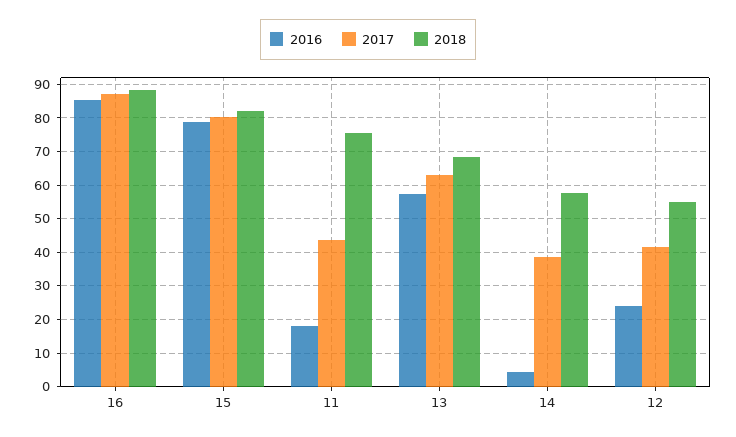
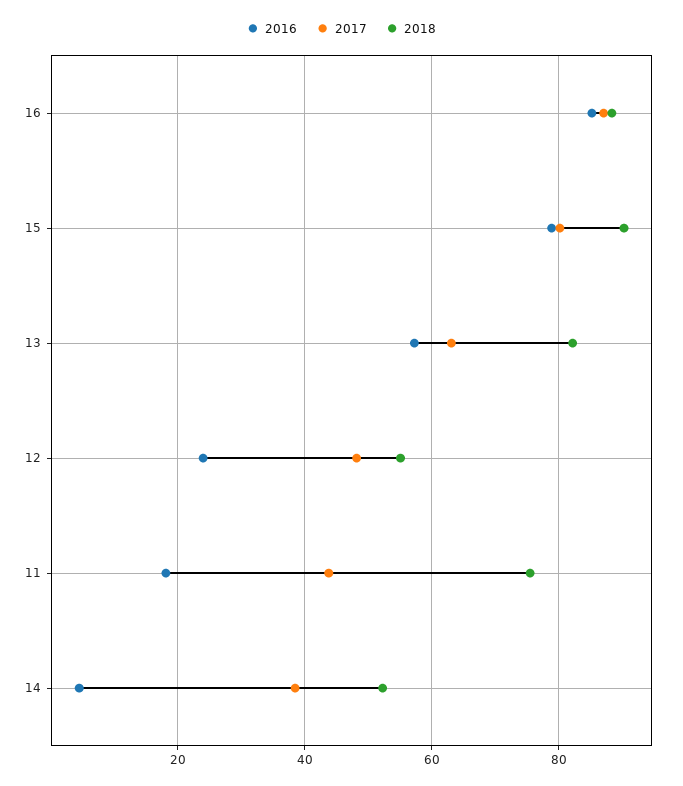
2018, 15: 82 -> 90
2018, 13: 68 -> 82
2018, 14: 58 -> 52
2017, 12: 42 -> 48

